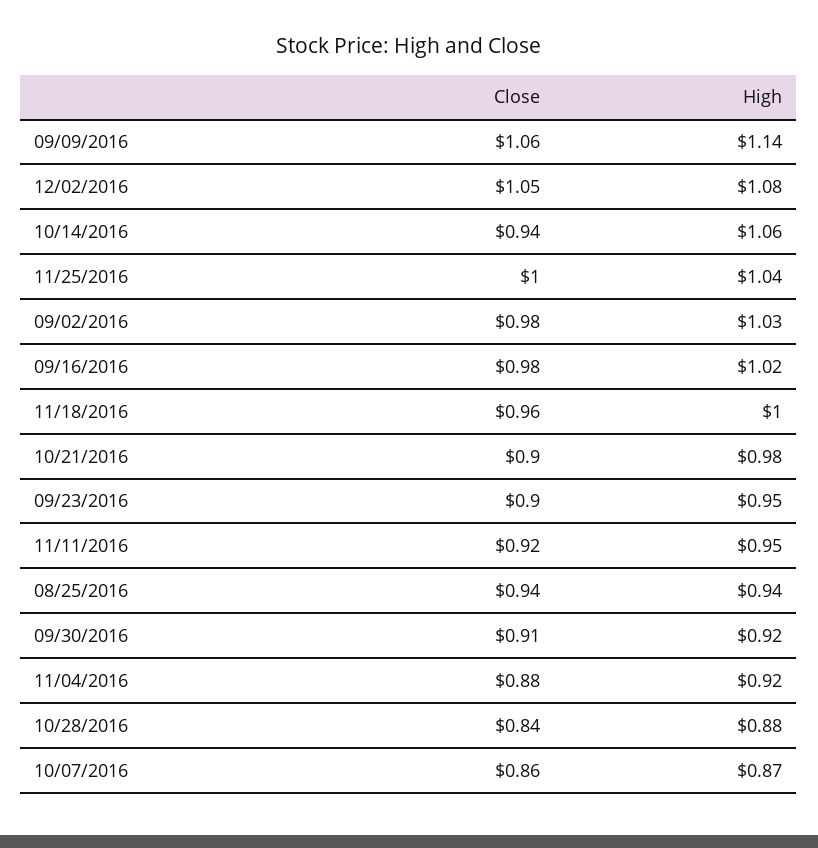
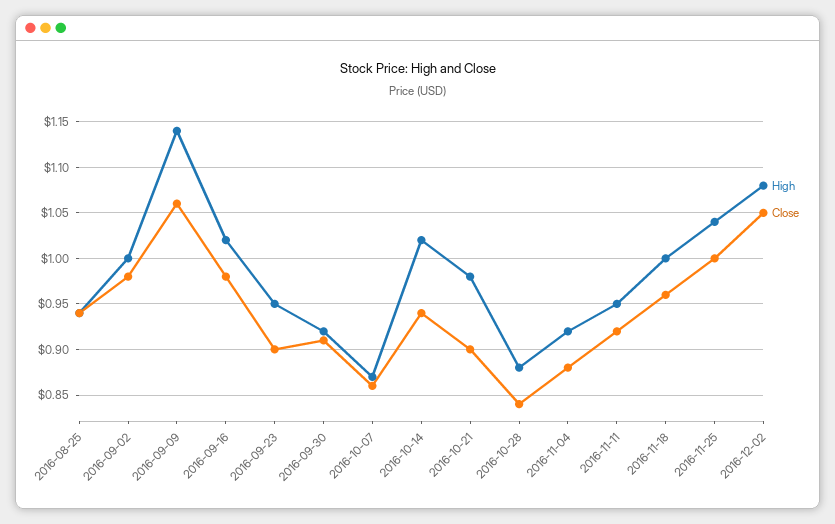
High, 10/14/2016: 1.06 -> 1.02
High, 09/02/2016: 1.03 -> 1

